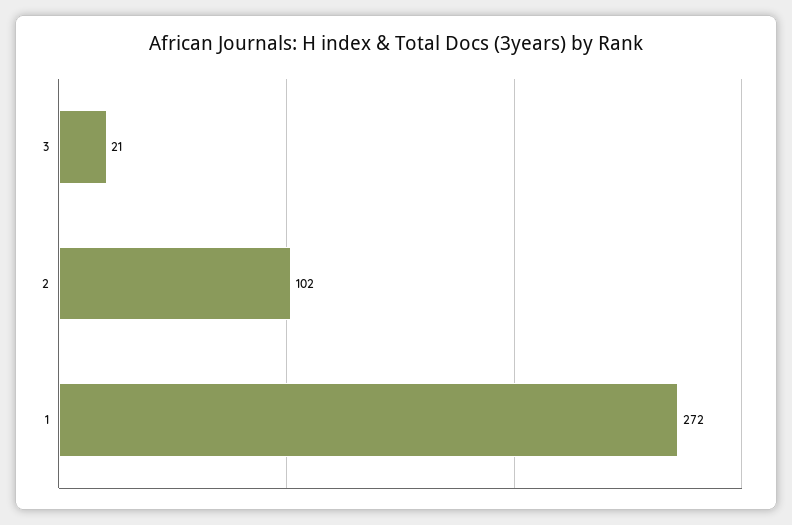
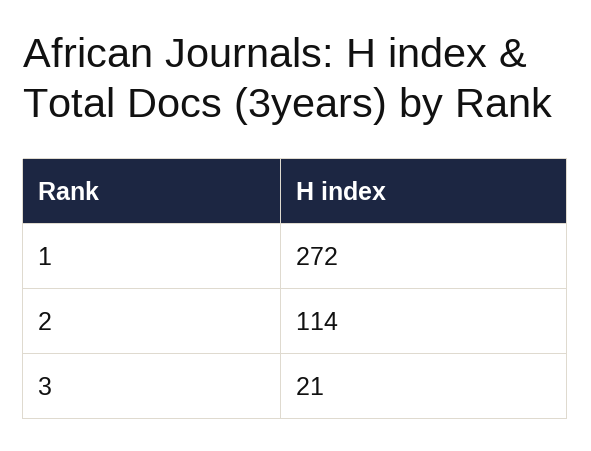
2: 102 -> 114

